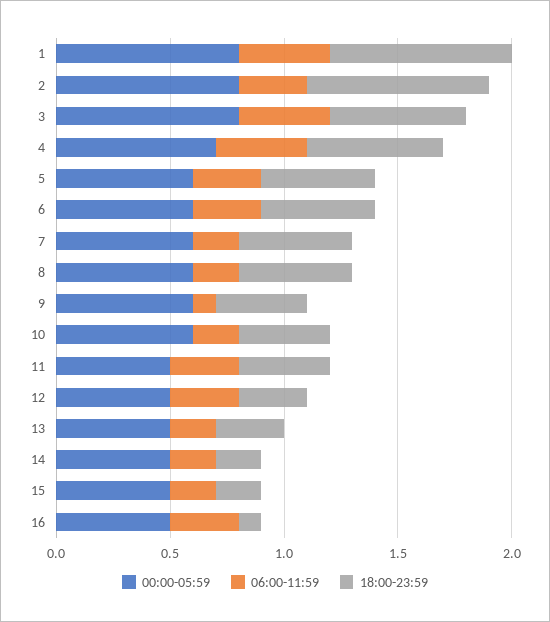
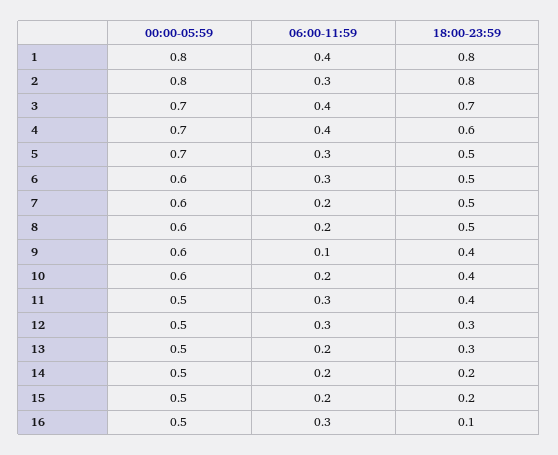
00:00-05:59, 3: 0.8 -> 0.7
18:00-23:59, 3: 0.6 -> 0.7
00:00-05:59, 5: 0.6 -> 0.7

